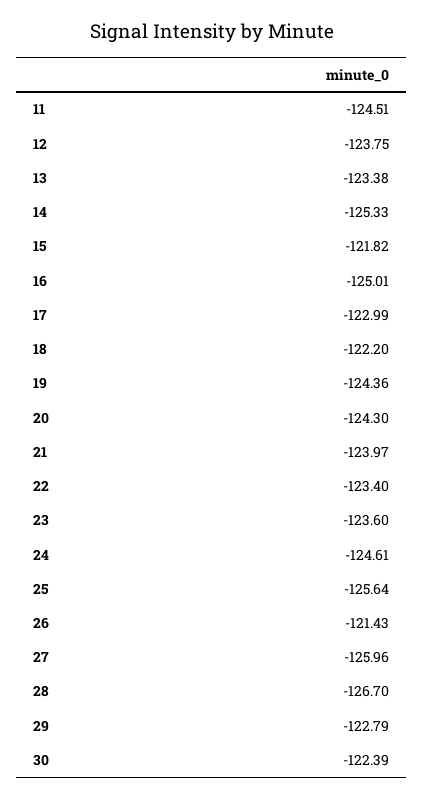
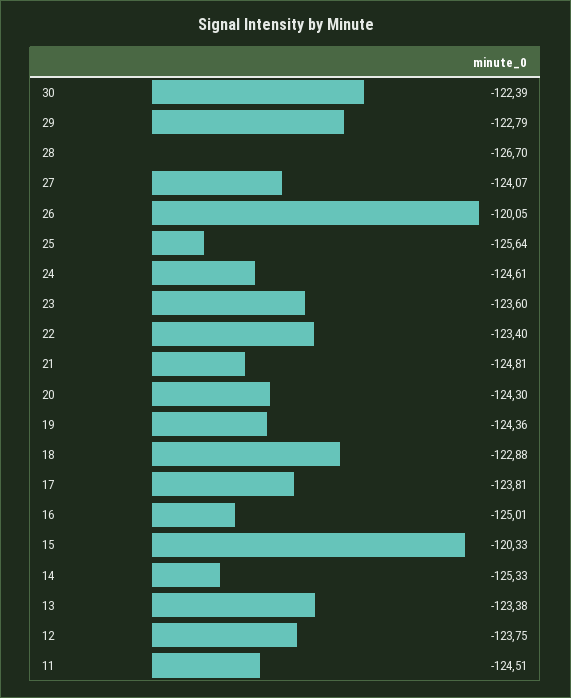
15: -121.82 -> -120.33
17: -122.99 -> -123.81
18: -122.2 -> -122.88
21: -123.97 -> -124.81
26: -121.43 -> -120.05
27: -125.96 -> -124.07

